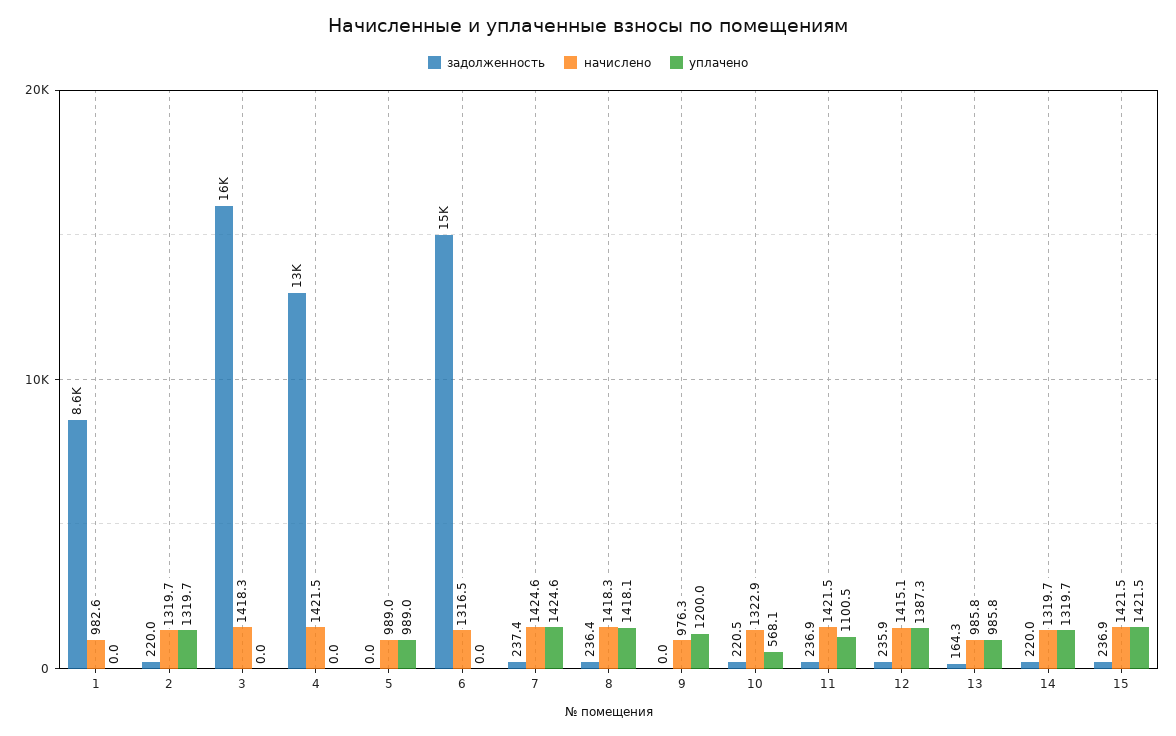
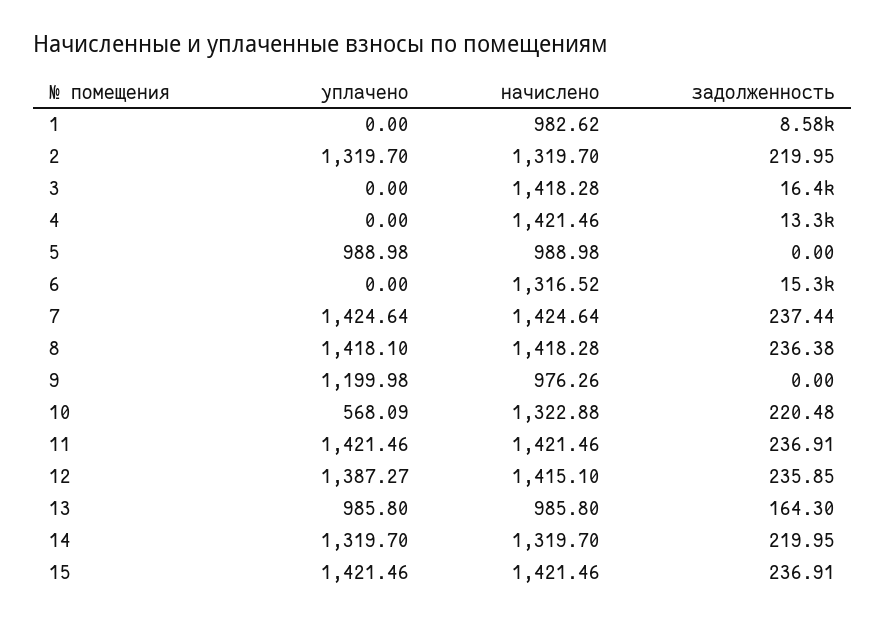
уплачено, 11: 1100.5 -> 1421.46

